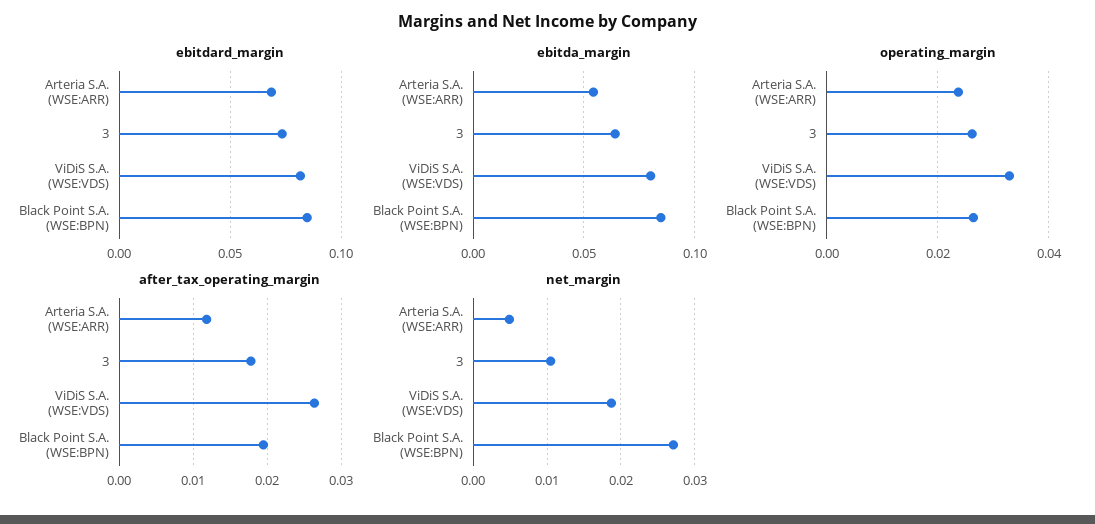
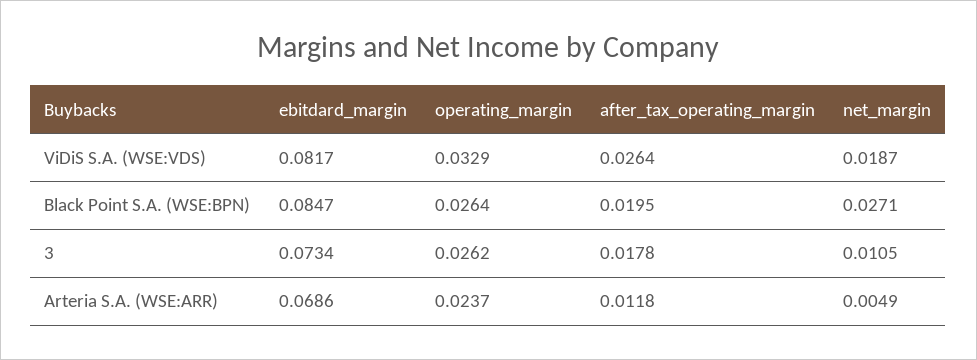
ebitda_margin, Arteria S.A. (WSE:ARR): 0.055 -> none
ebitda_margin, 3: 0.065 -> none
ebitda_margin, ViDiS S.A. (WSE:VDS): 0.08 -> none
ebitda_margin, Black Point S.A. (WSE:BPN): 0.085 -> none

